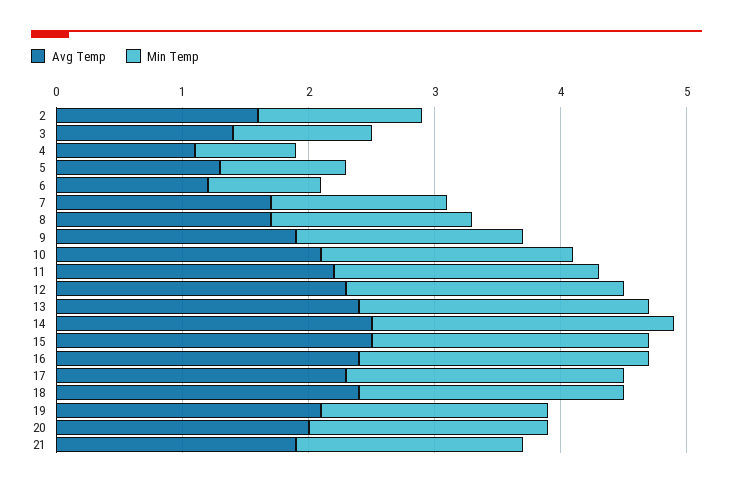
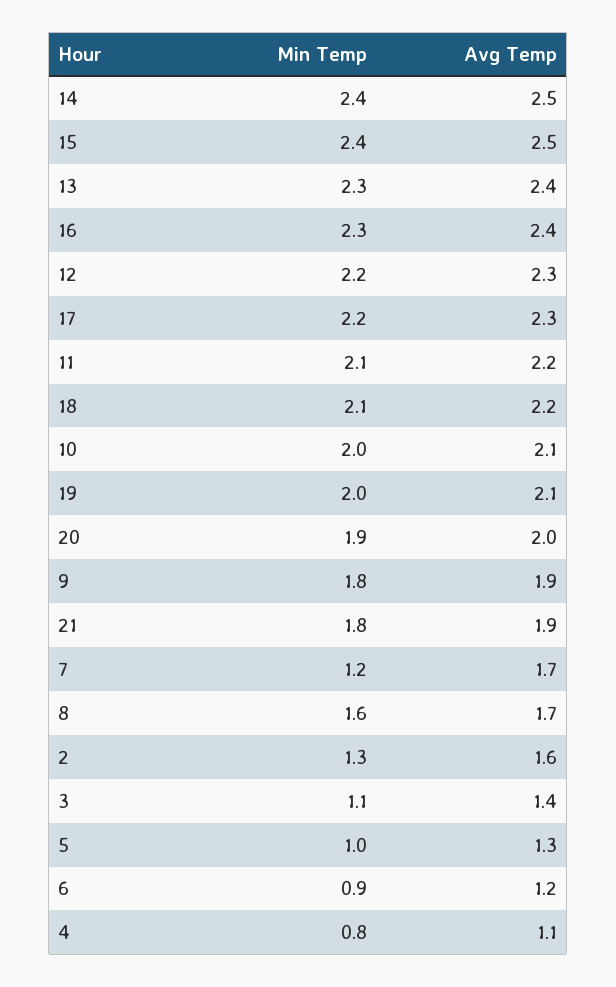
Min Temp, 7: 1.4 -> 1.2
Min Temp, 15: 2.2 -> 2.4
Avg Temp, 18: 2.4 -> 2.2
Min Temp, 19: 1.8 -> 2

